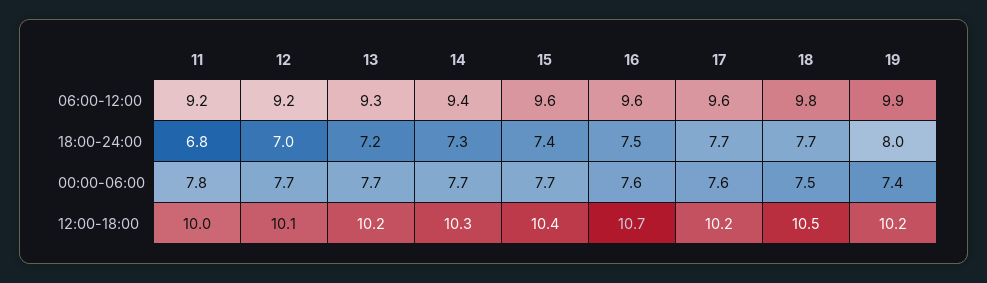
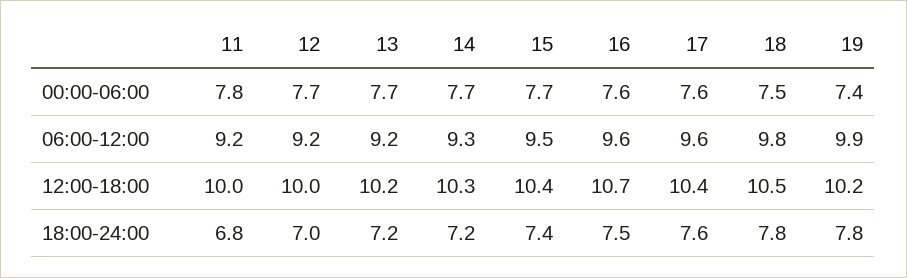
13, 06:00-12:00: 9.3 -> 9.2
14, 06:00-12:00: 9.4 -> 9.3
15, 06:00-12:00: 9.6 -> 9.5
14, 18:00-24:00: 7.3 -> 7.2
17, 18:00-24:00: 7.7 -> 7.6
18, 18:00-24:00: 7.7 -> 7.8
19, 18:00-24:00: 8 -> 7.8
12, 12:00-18:00: 10.1 -> 10
17, 12:00-18:00: 10.2 -> 10.4

